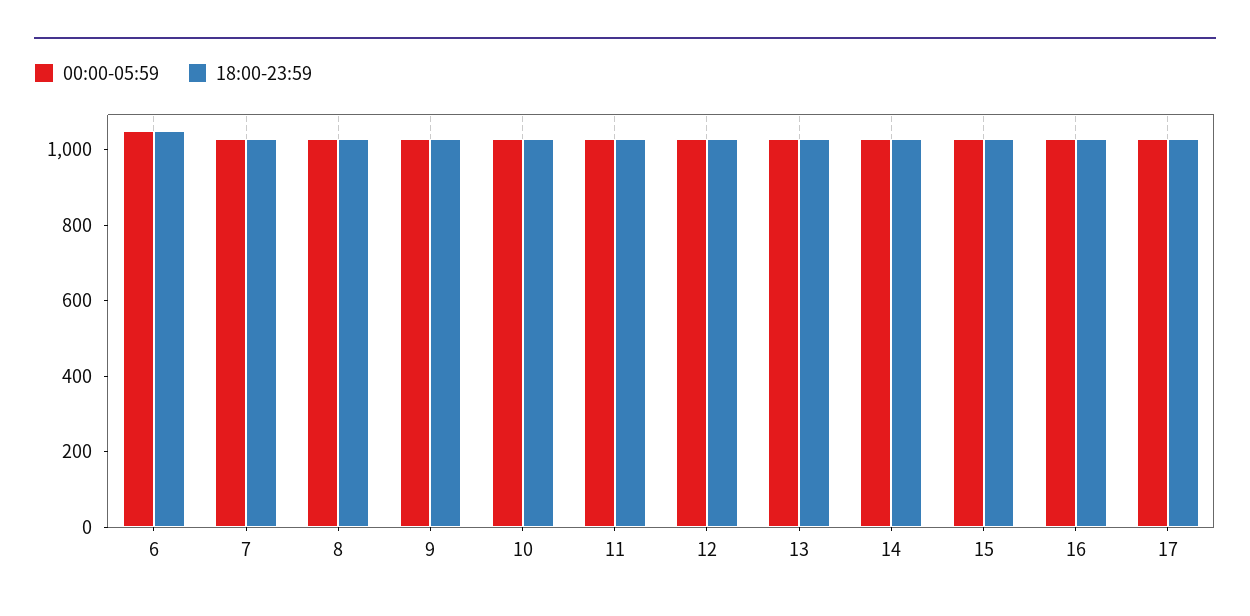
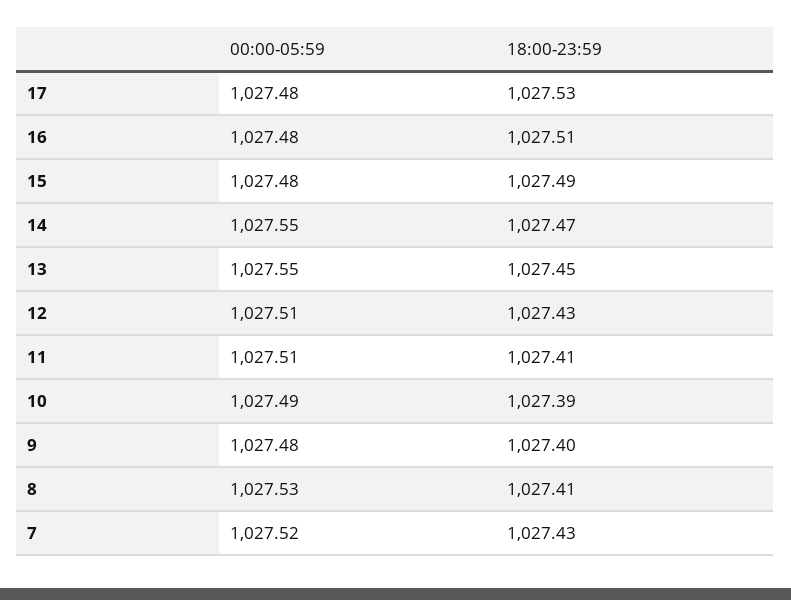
00:00-05:59, 6: 1050 -> none
18:00-23:59, 6: 1050 -> none

